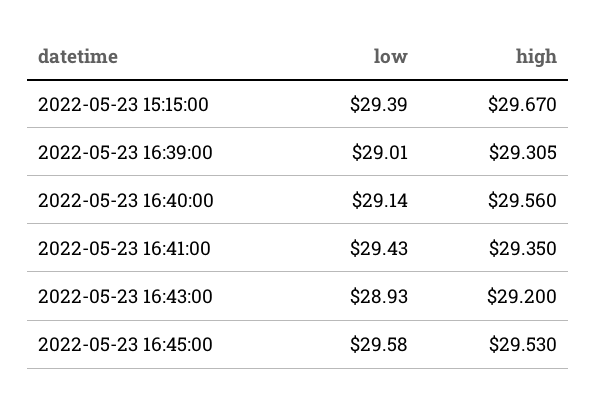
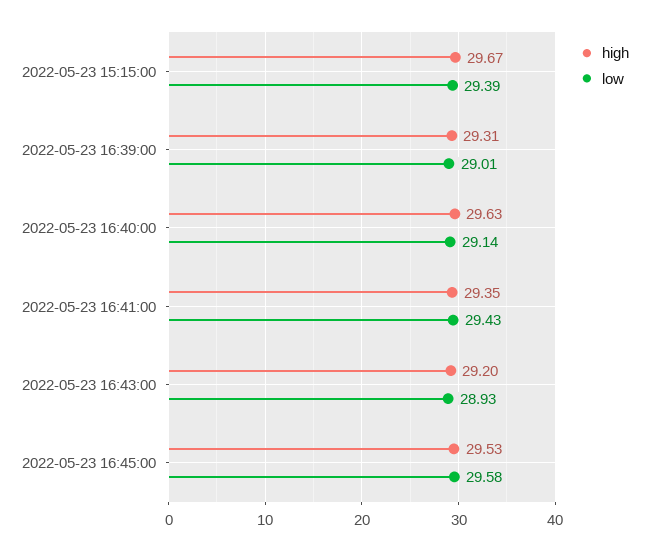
high, 2022-05-23 16:40:00: 29.56 -> 29.63

